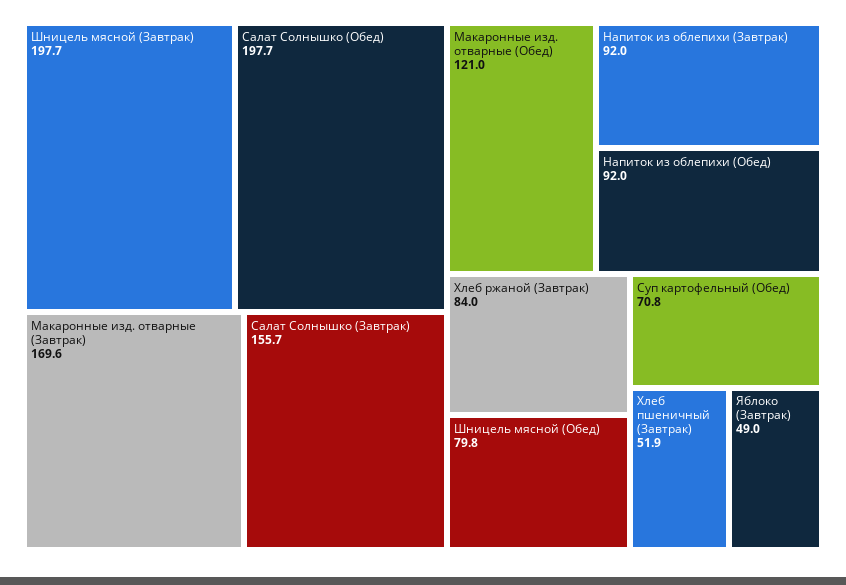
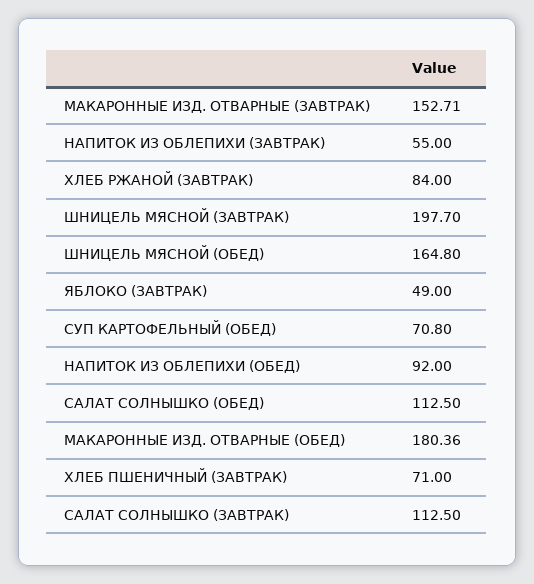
Салат Солнышко (Обед): 197.7 -> 112.5
Макаронные изд. отварные (Завтрак): 169.6 -> 152.71
Салат Солнышко (Завтрак): 155.7 -> 112.5
Макаронные изд. отварные (Обед): 121 -> 180.36
Напиток из облепихи (Завтрак): 92 -> 55
Шницель мясной (Обед): 79.8 -> 164.8
Хлеб пшеничный (Завтрак): 51.9 -> 71

